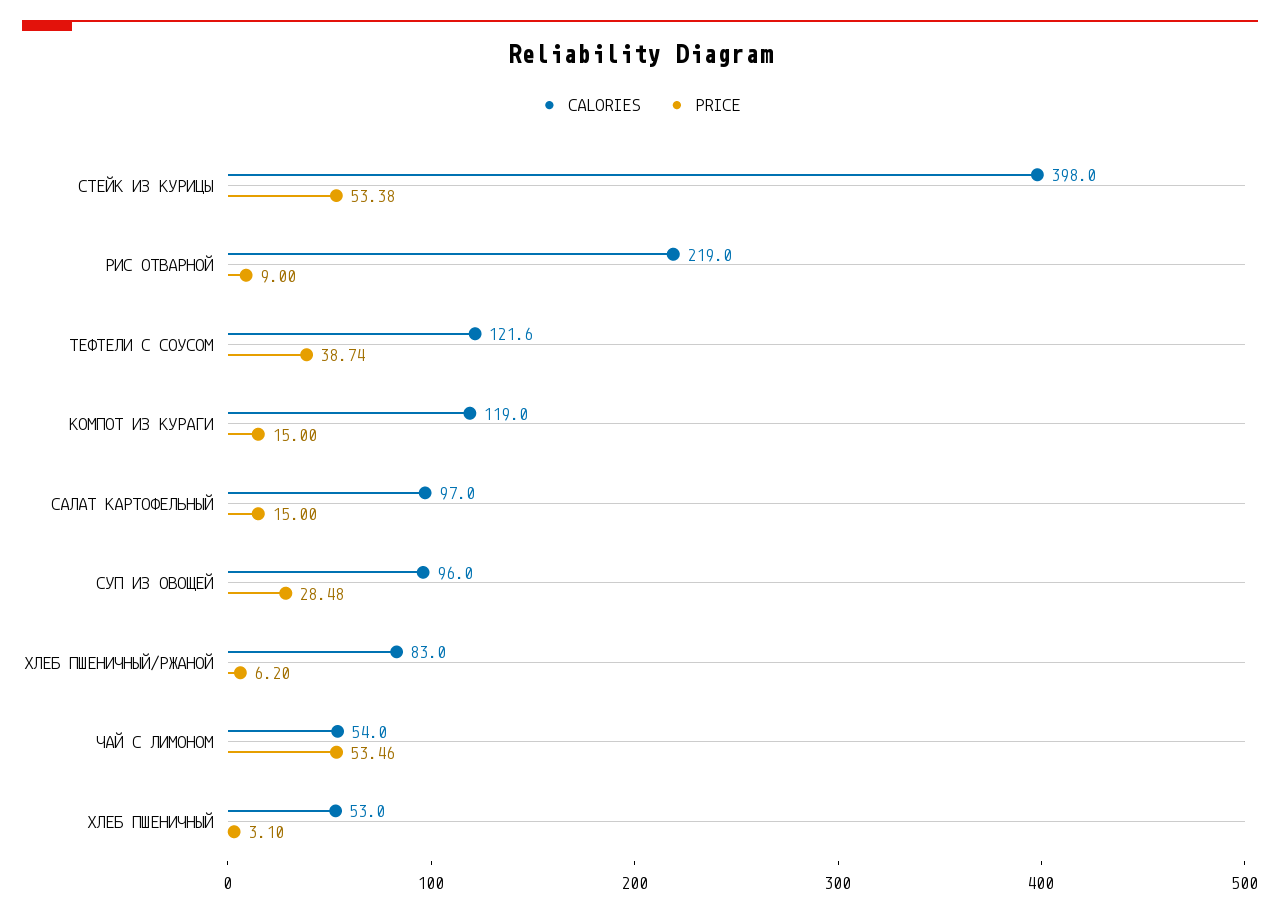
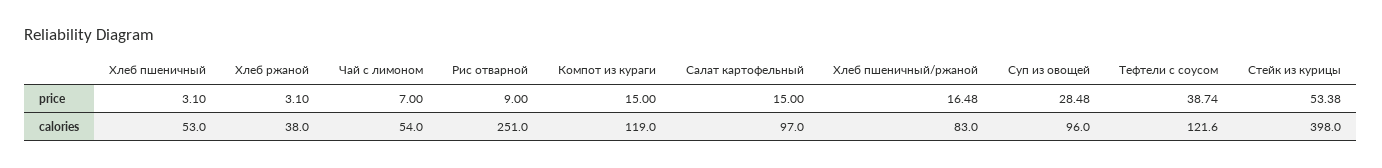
CALORIES, РИС ОТВАРНОЙ: 219 -> 251
PRICE, ХЛЕБ ПШЕНИЧНЫЙ/РЖАНОЙ: 6.2 -> 16.48
PRICE, ЧАЙ С ЛИМОНОМ: 53.46 -> 7
PRICE, Хлеб ржаной: none -> 3.1
CALORIES, Хлеб ржаной: none -> 38

